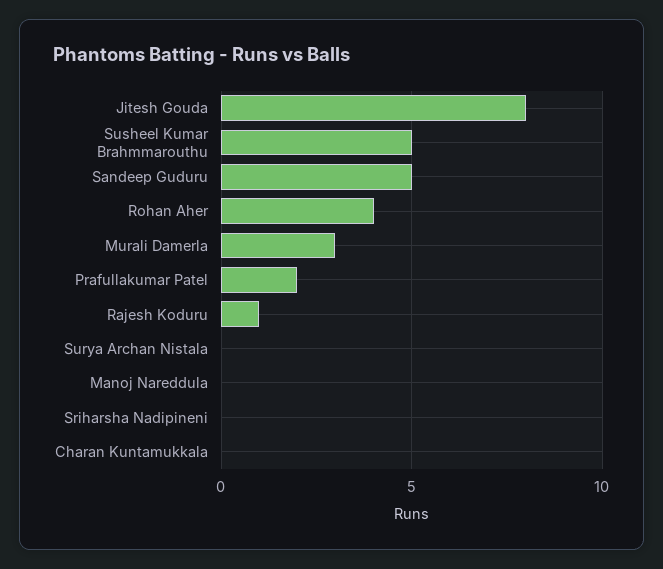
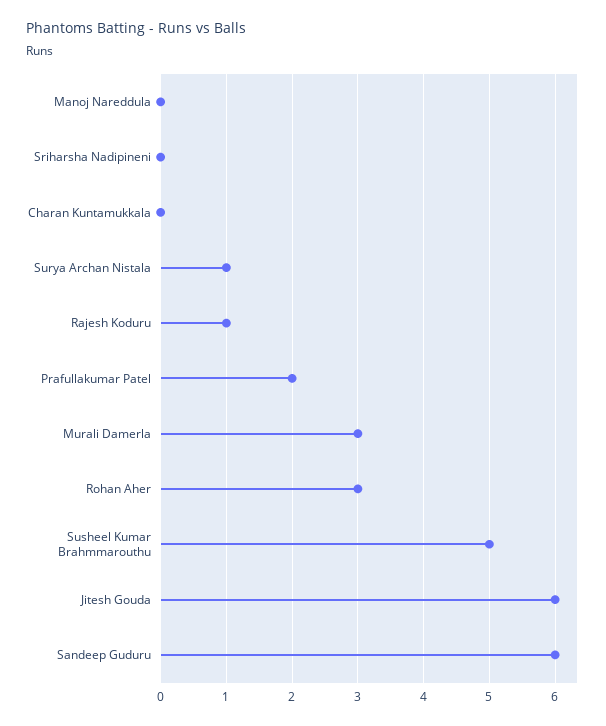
Jitesh Gouda: 8 -> 6
Sandeep Guduru: 5 -> 6
Rohan Aher: 4 -> 3
Surya Archan Nistala: 0 -> 1

